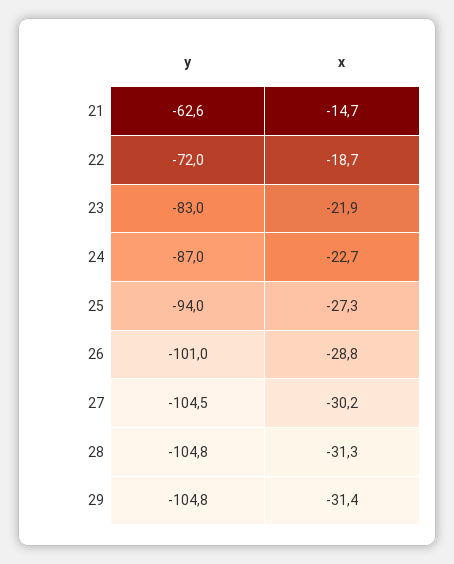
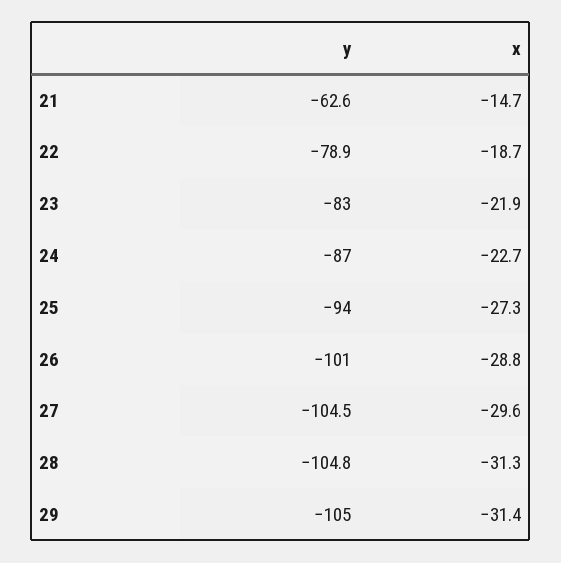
y, 22: -72 -> -78.9
x, 27: -30.2 -> -29.6
y, 29: -104.8 -> -105

